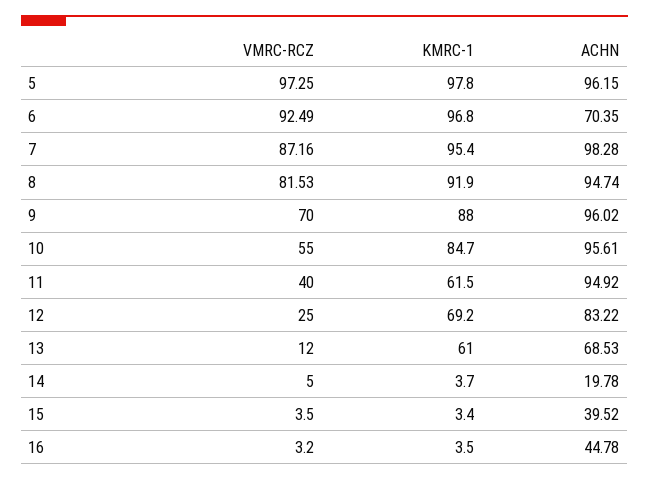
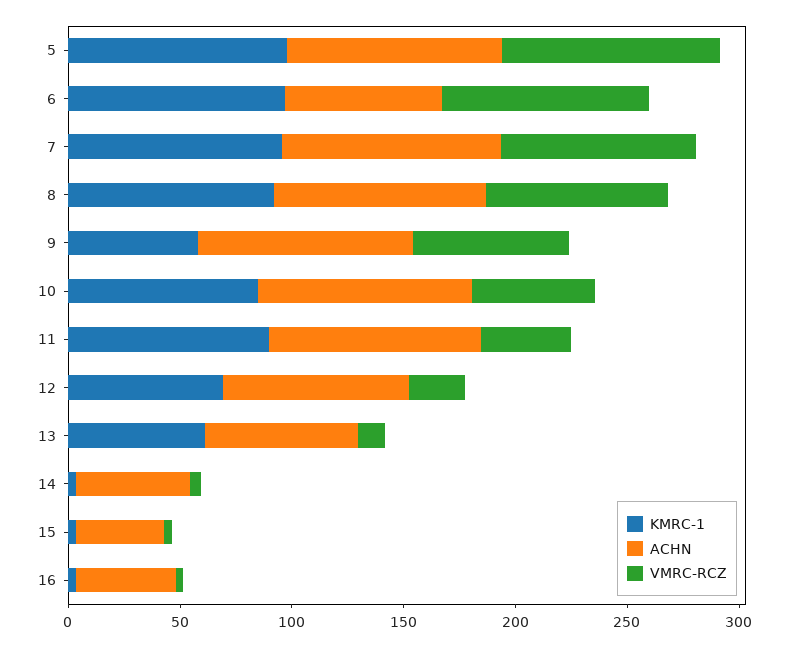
KMRC-1, 9: 88 -> 60
KMRC-1, 11: 61.5 -> 90
ACHN, 14: 19.78 -> 50

